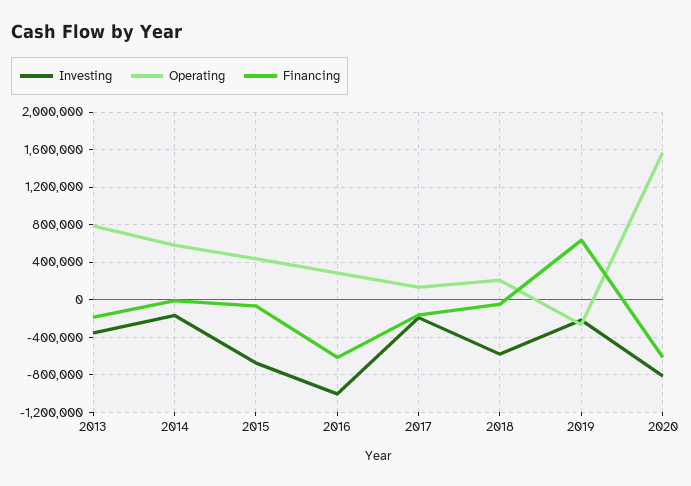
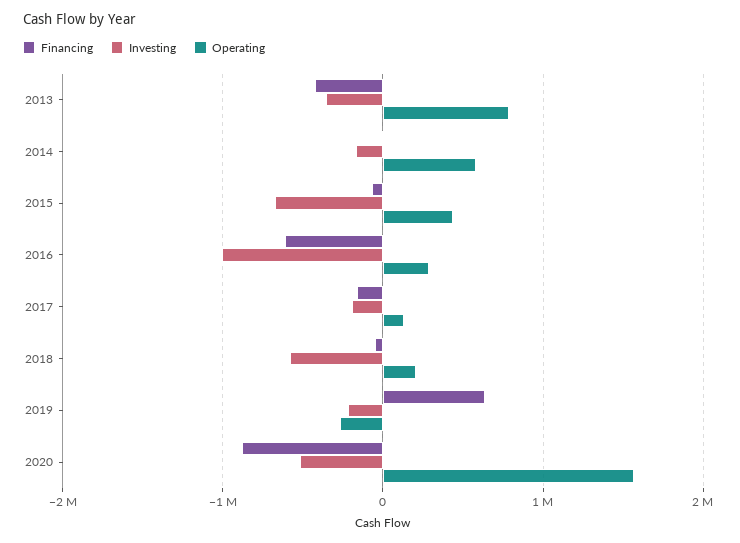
Financing, 2013: -200000 -> -400000
Investing, 2020: -800000 -> -500000
Financing, 2020: -600000 -> -900000

